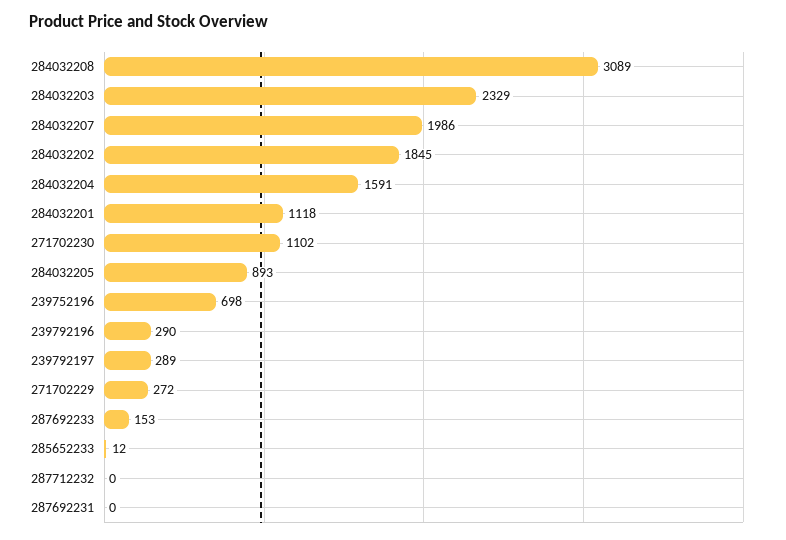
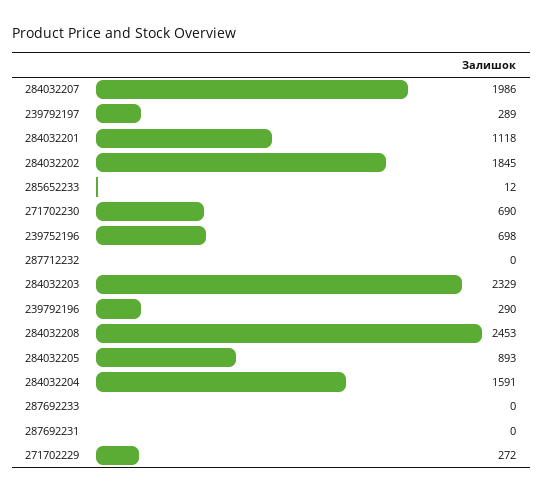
284032208: 3089 -> 2453
271702230: 1102 -> 690
287692233: 153 -> 0

